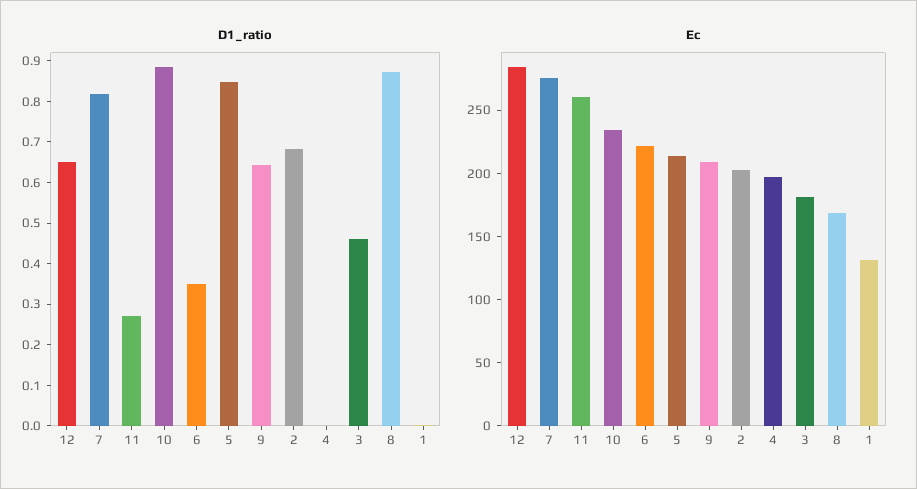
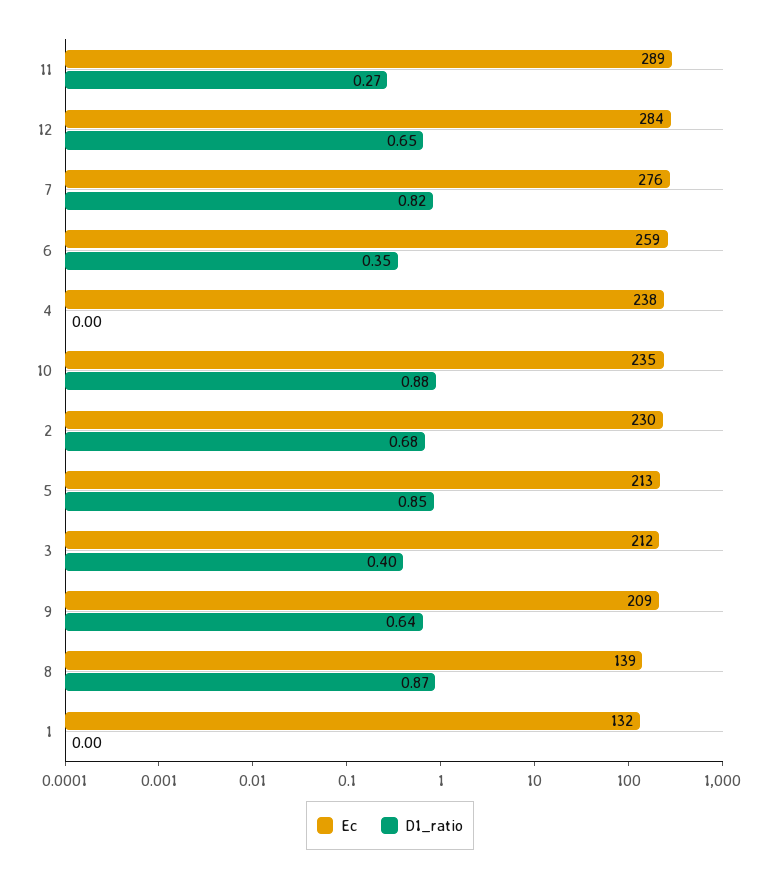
D1_ratio, 3: 0.46 -> 0.4
Ec, 11: 260 -> 289
Ec, 6: 220 -> 259
Ec, 2: 200 -> 230
Ec, 4: 200 -> 238
Ec, 3: 180 -> 212
Ec, 8: 170 -> 139

